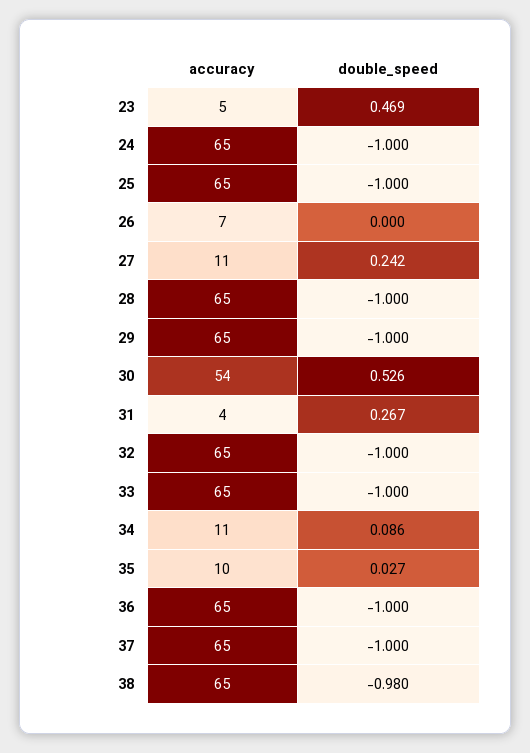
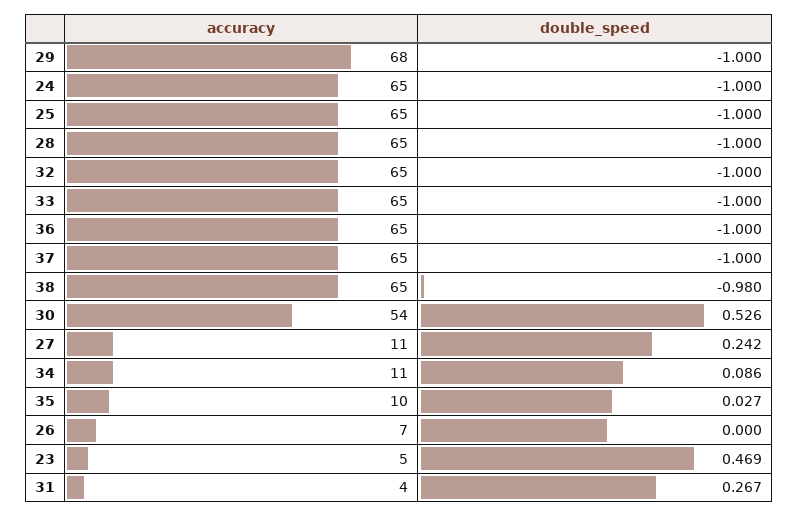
accuracy, 29: 65 -> 68

